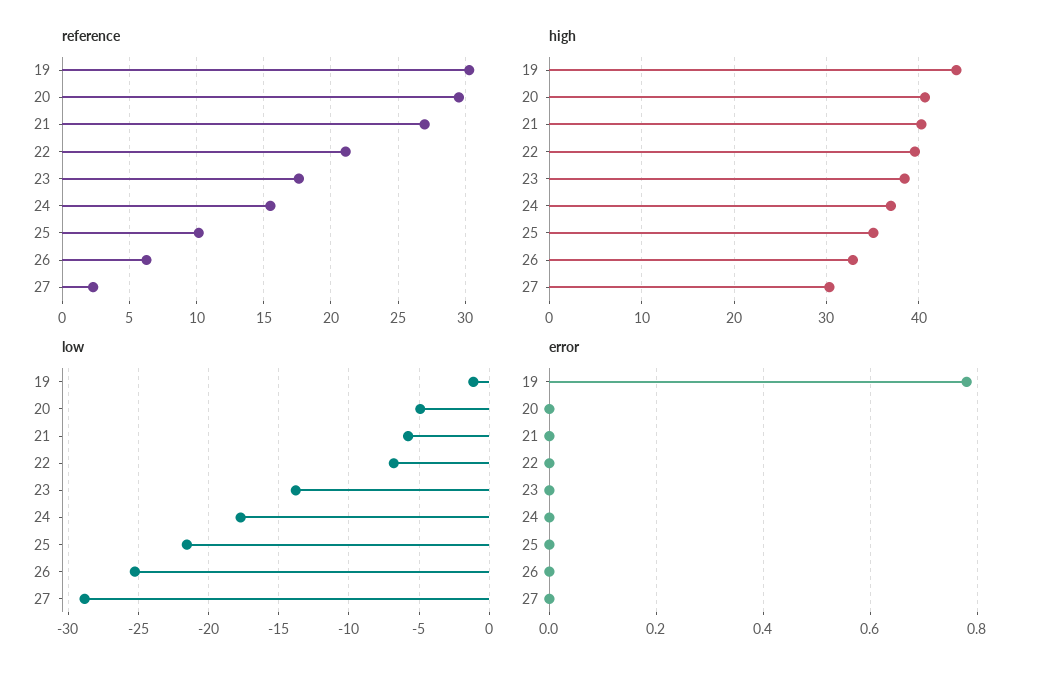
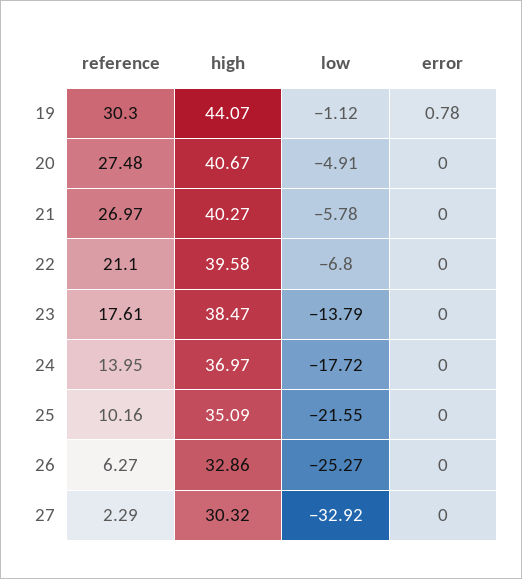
reference, 20: 29.5 -> 27.48
reference, 24: 15.5 -> 13.95
low, 27: -29 -> -32.92

